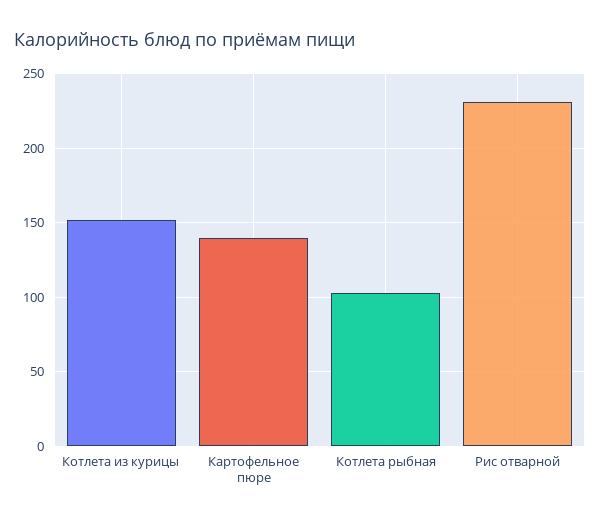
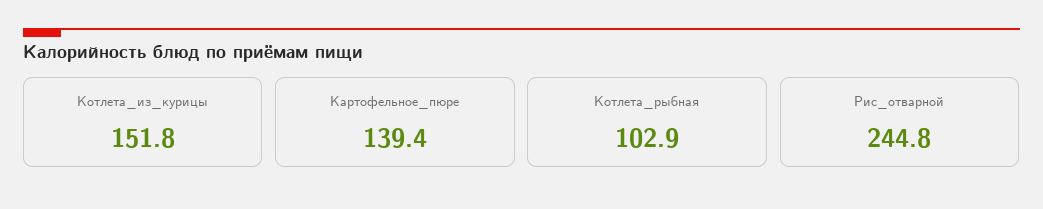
Рис отварной: 230 -> 244.8

